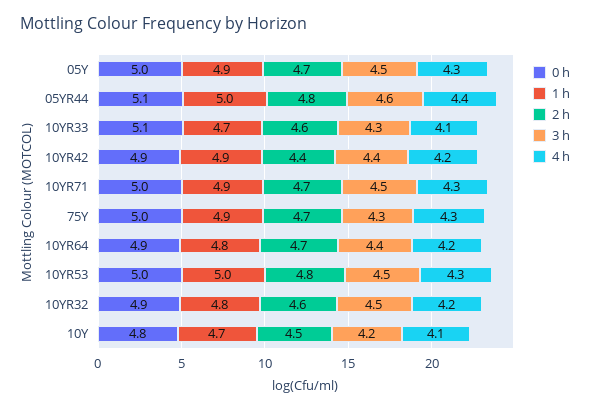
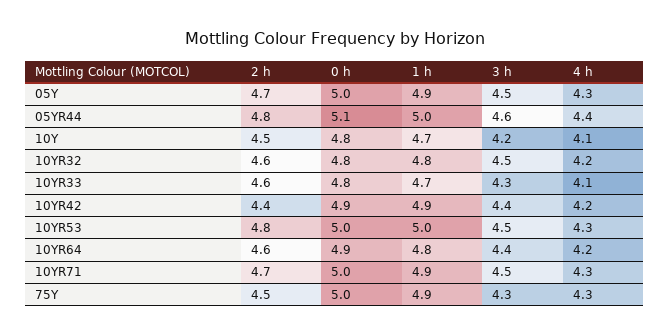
0 h, 10YR33: 5.1 -> 4.8
2 h, 75Y: 4.7 -> 4.5
2 h, 10YR64: 4.7 -> 4.6
0 h, 10YR32: 4.9 -> 4.8

